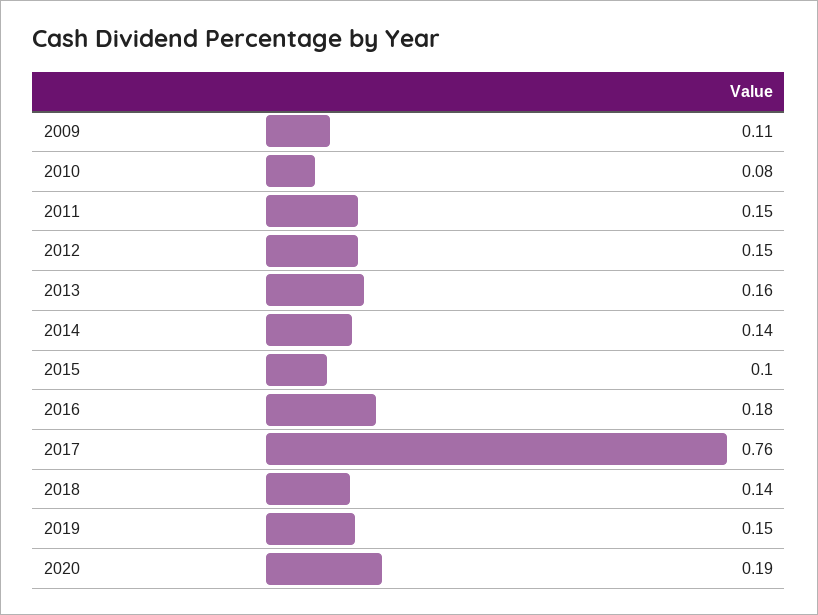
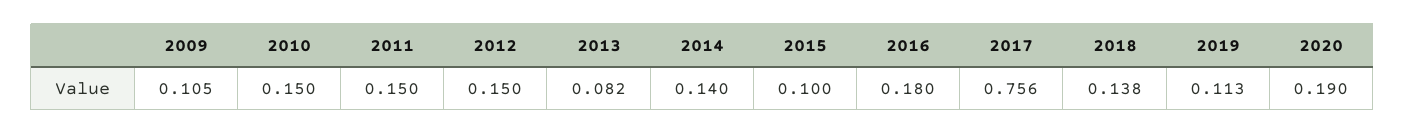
2010: 0.08 -> 0.15
2013: 0.16 -> 0.082
2019: 0.15 -> 0.113

